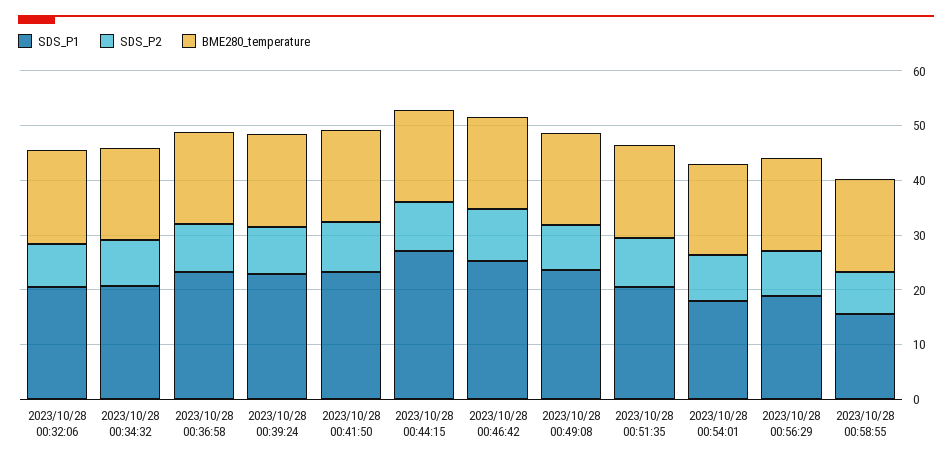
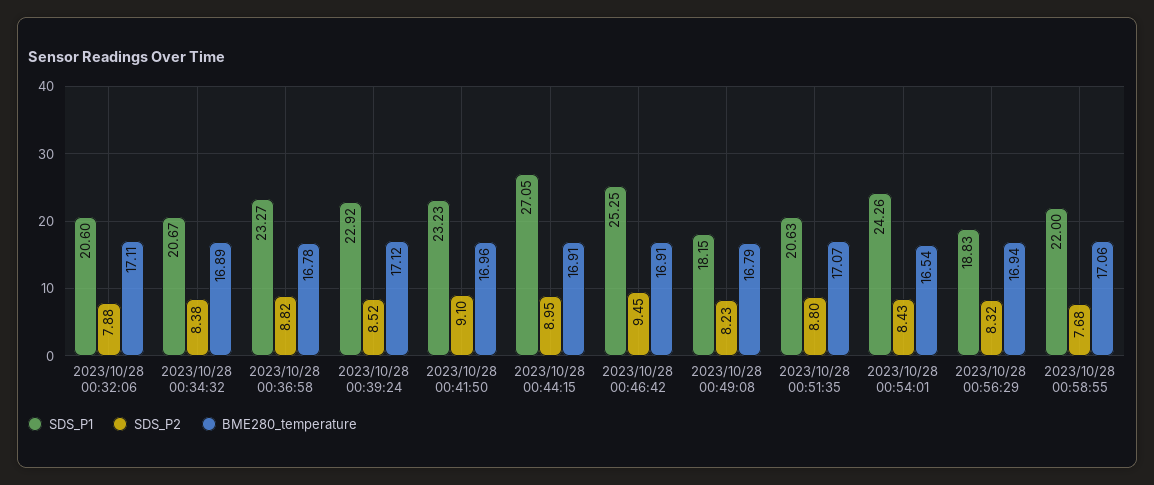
SDS_P1, 2023/10/28 00:49:08: 24 -> 18.15
SDS_P1, 2023/10/28 00:54:01: 18 -> 24.26
SDS_P1, 2023/10/28 00:58:55: 16 -> 22

